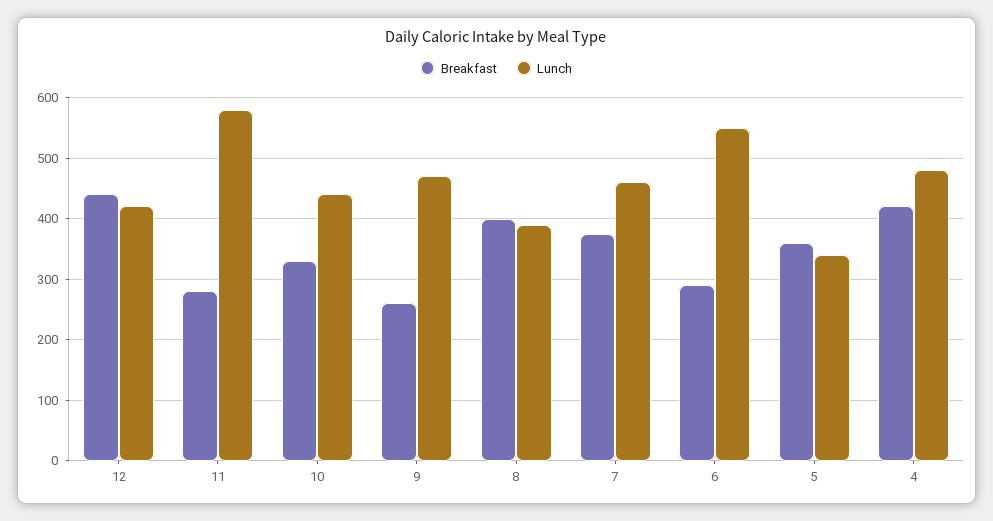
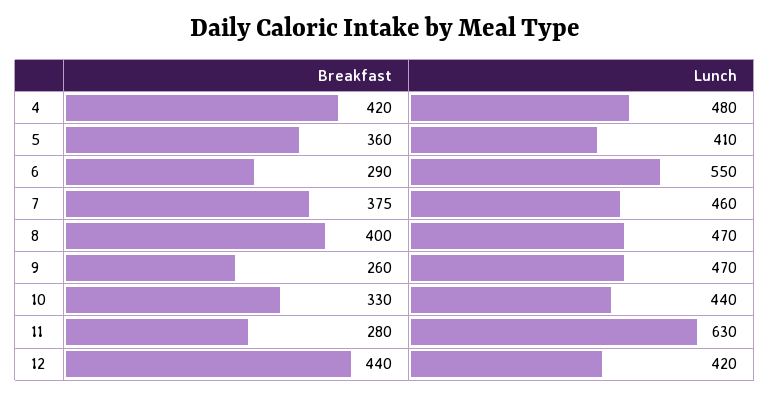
Lunch, 11: 580 -> 630
Lunch, 8: 390 -> 470
Lunch, 5: 340 -> 410

